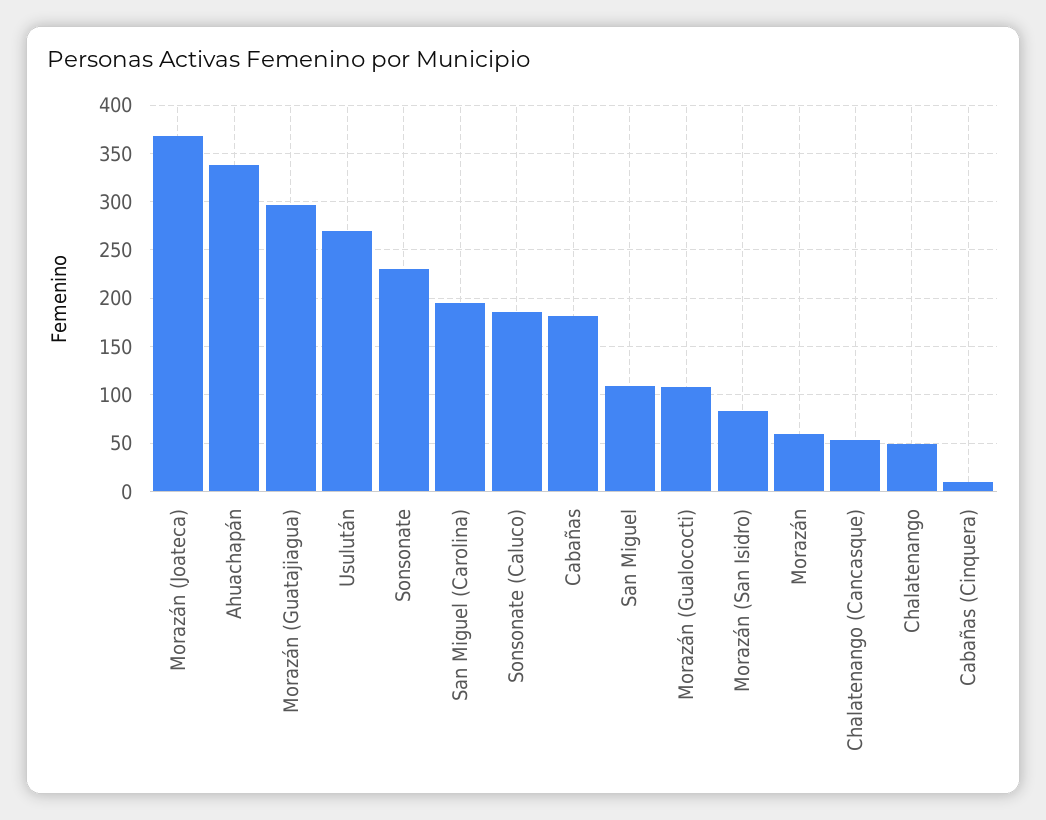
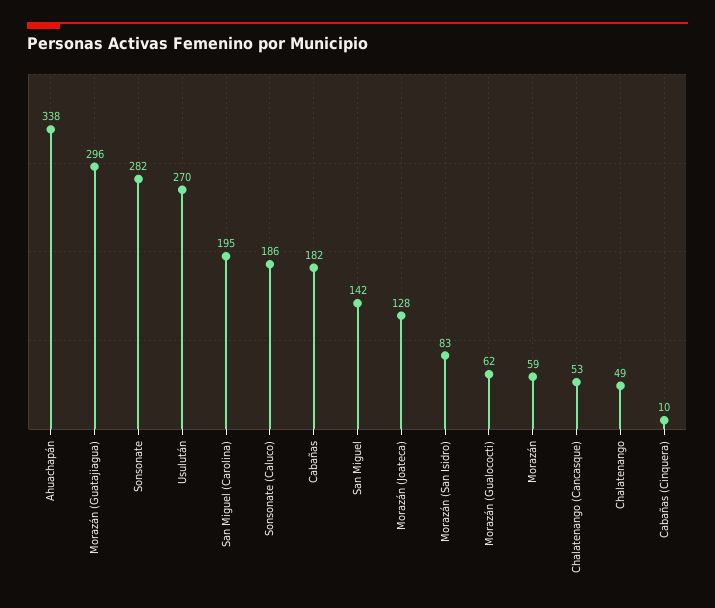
Morazán (Joateca): 370 -> 128
Sonsonate: 230 -> 282
San Miguel: 110 -> 142
Morazán (Gualococti): 110 -> 62

